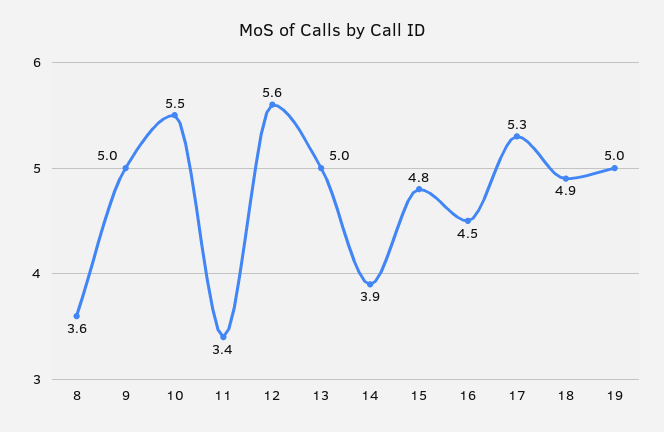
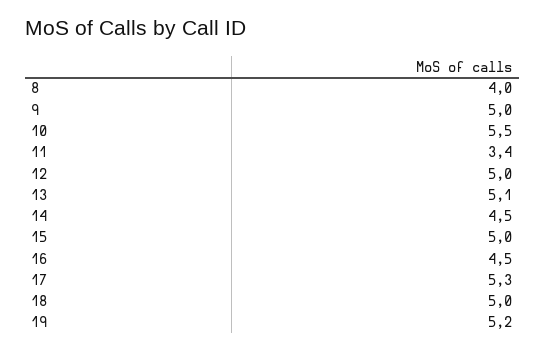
8: 3.6 -> 4
12: 5.6 -> 5
13: 5 -> 5.1
14: 3.9 -> 4.5
15: 4.8 -> 5
18: 4.9 -> 5
19: 5 -> 5.2

